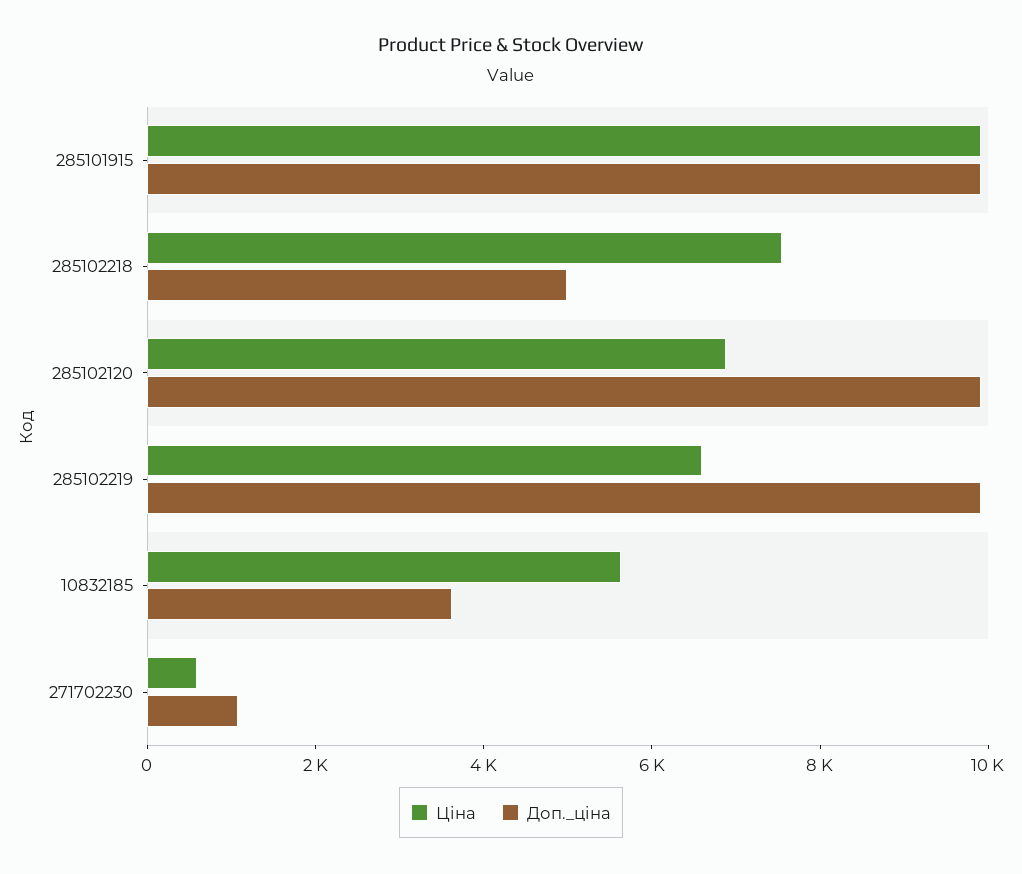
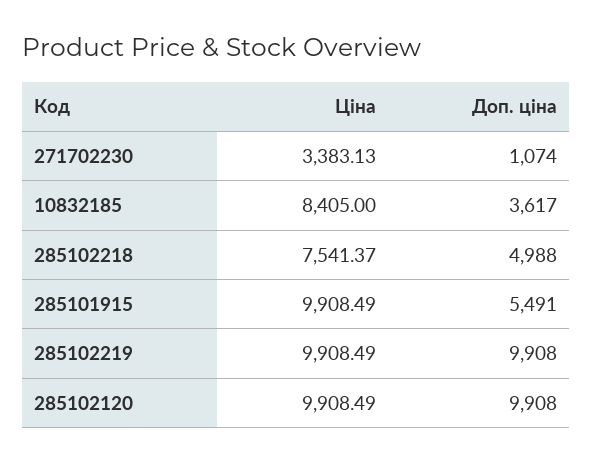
Доп._ціна, 285101915: 10000 -> 5491
Ціна, 285102120: 7000 -> 9908.49
Ціна, 285102219: 6500 -> 9908.49
Ціна, 10832185: 5500 -> 8405
Ціна, 271702230: 500 -> 3383.13

